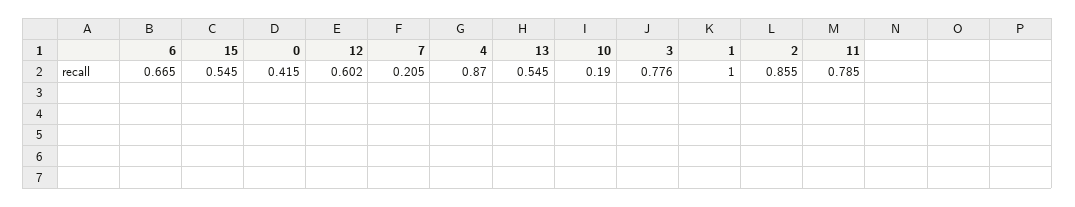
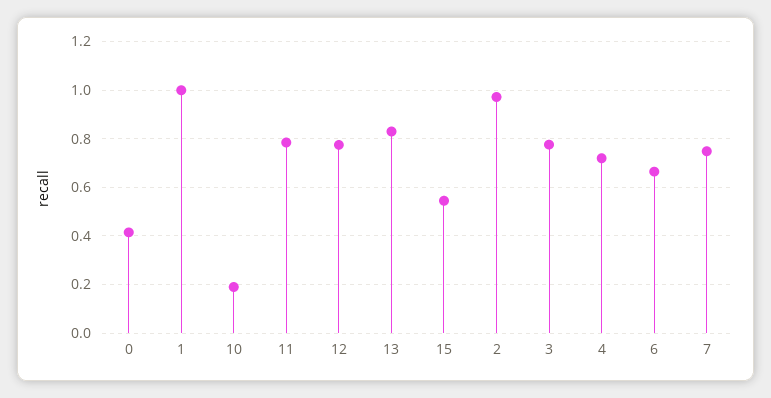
12: 0.602 -> 0.775
7: 0.205 -> 0.75
4: 0.87 -> 0.725
13: 0.545 -> 0.825
2: 0.855 -> 0.975

